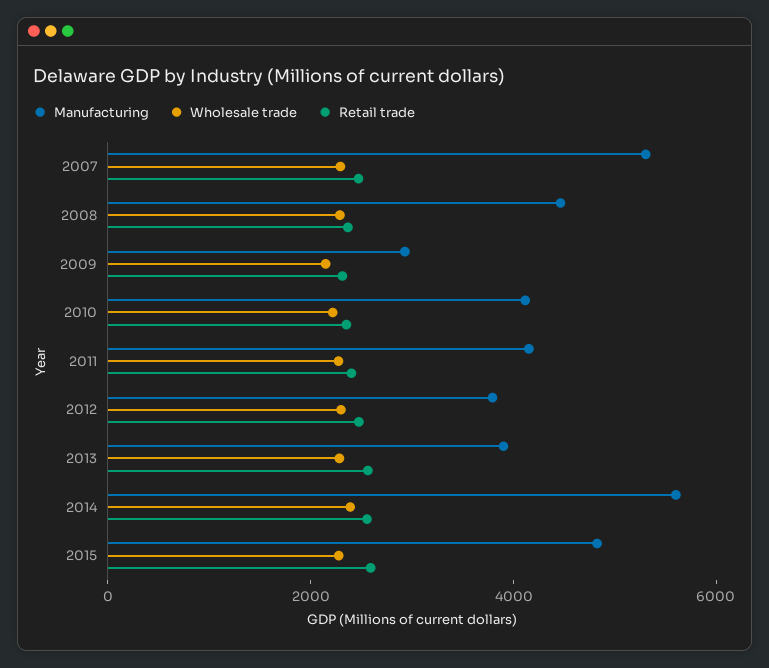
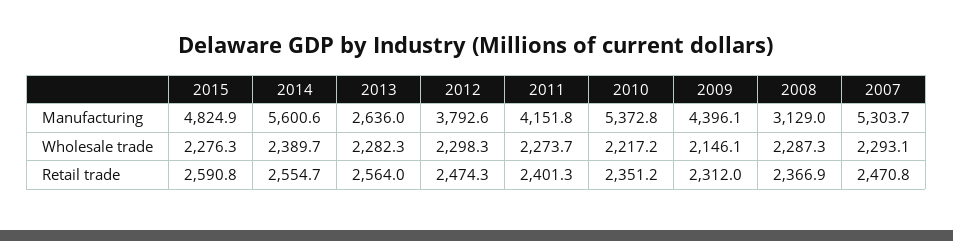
Manufacturing, 2008: 4500 -> 3129
Manufacturing, 2009: 3000 -> 4396.1
Manufacturing, 2010: 4000 -> 5372.8
Manufacturing, 2013: 4000 -> 2636

